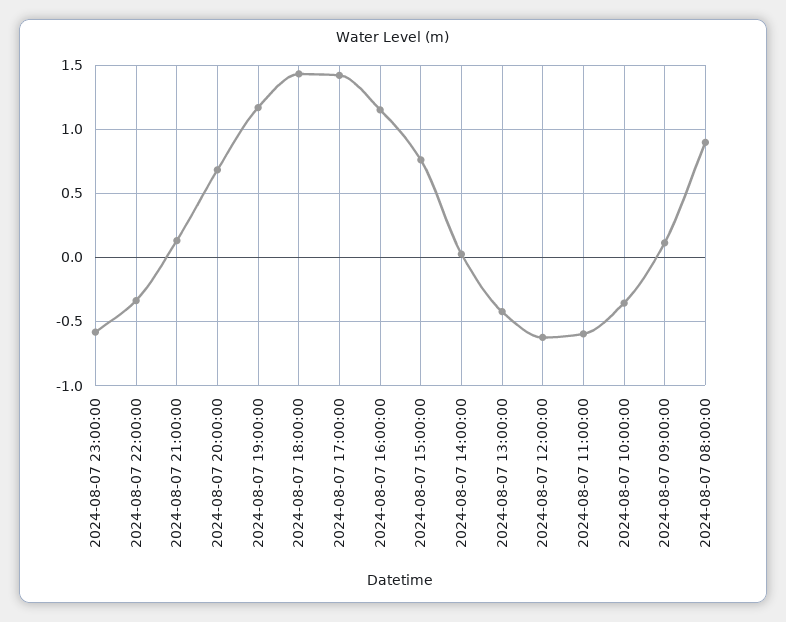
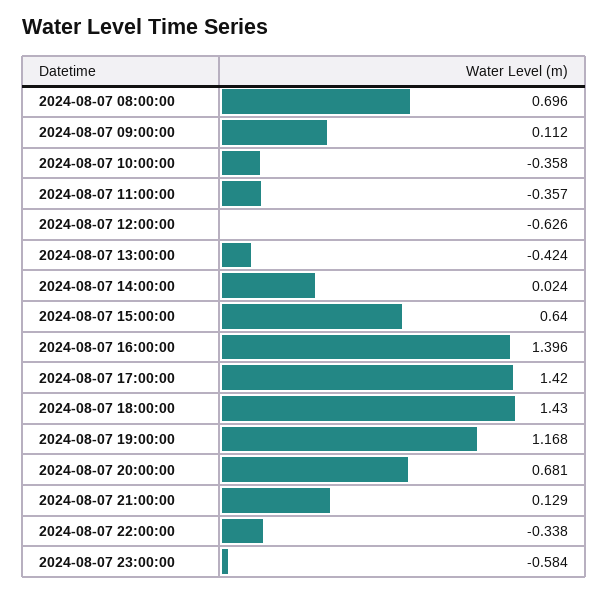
2024-08-07 16:00:00: 1.15 -> 1.396
2024-08-07 15:00:00: 0.75 -> 0.64
2024-08-07 11:00:00: -0.6 -> -0.357
2024-08-07 08:00:00: 0.9 -> 0.696

